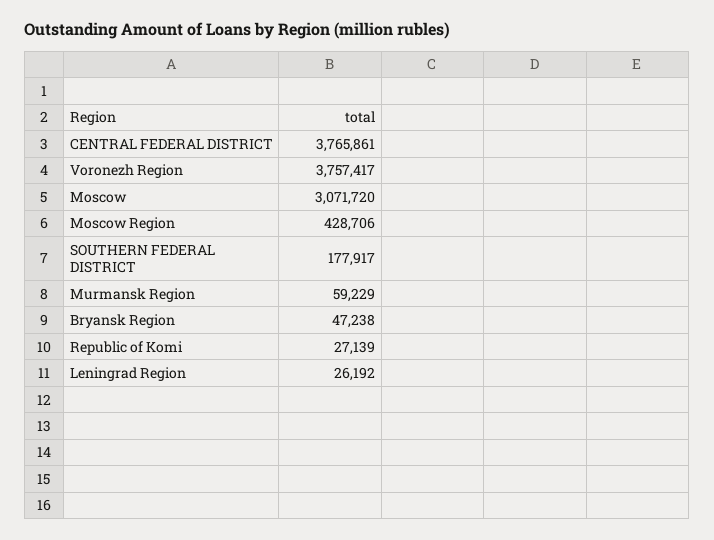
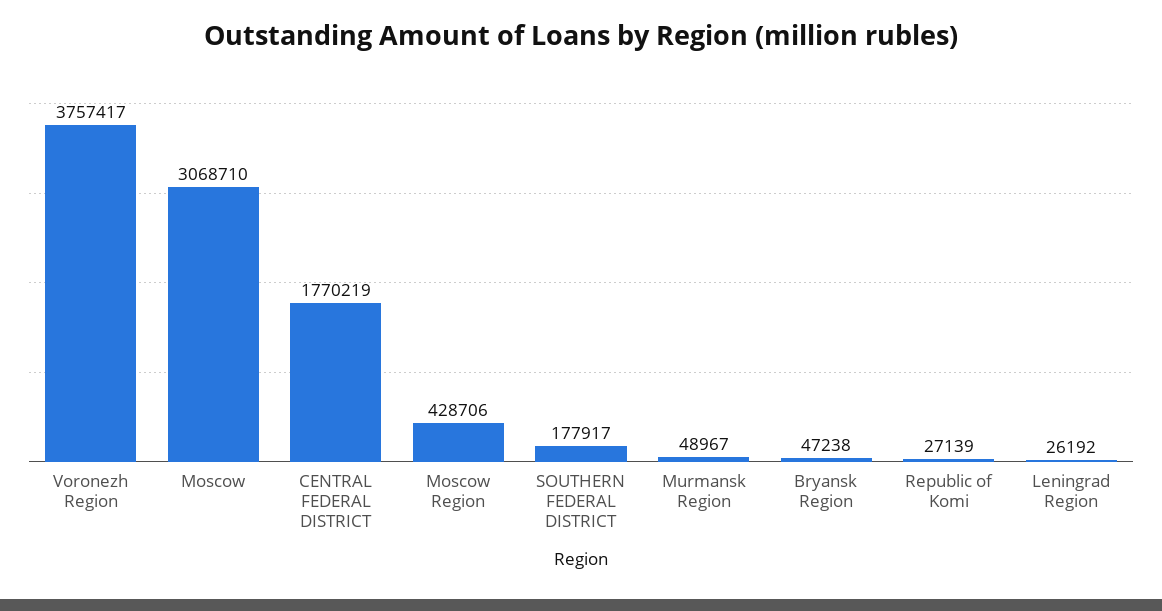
CENTRAL FEDERAL DISTRICT: 3765861 -> 1770219
Moscow: 3071720 -> 3068710
Murmansk Region: 59229 -> 48967

